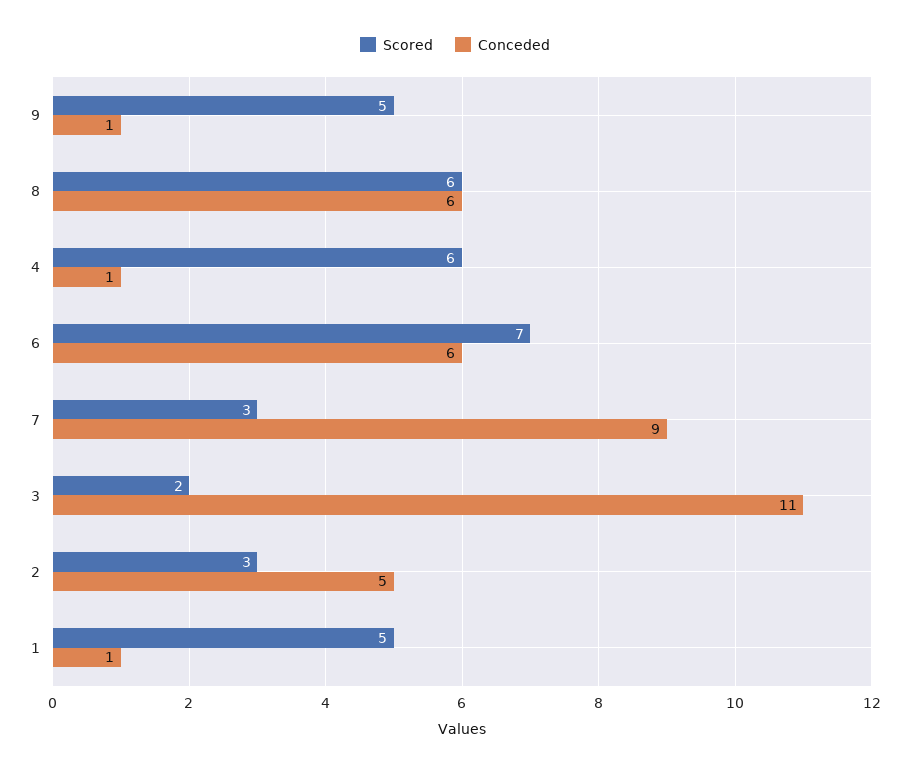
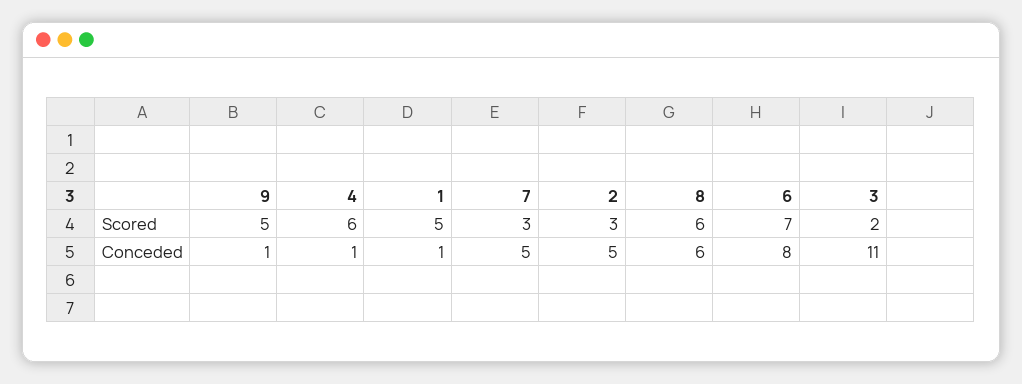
Conceded, 6: 6 -> 8
Conceded, 7: 9 -> 5

